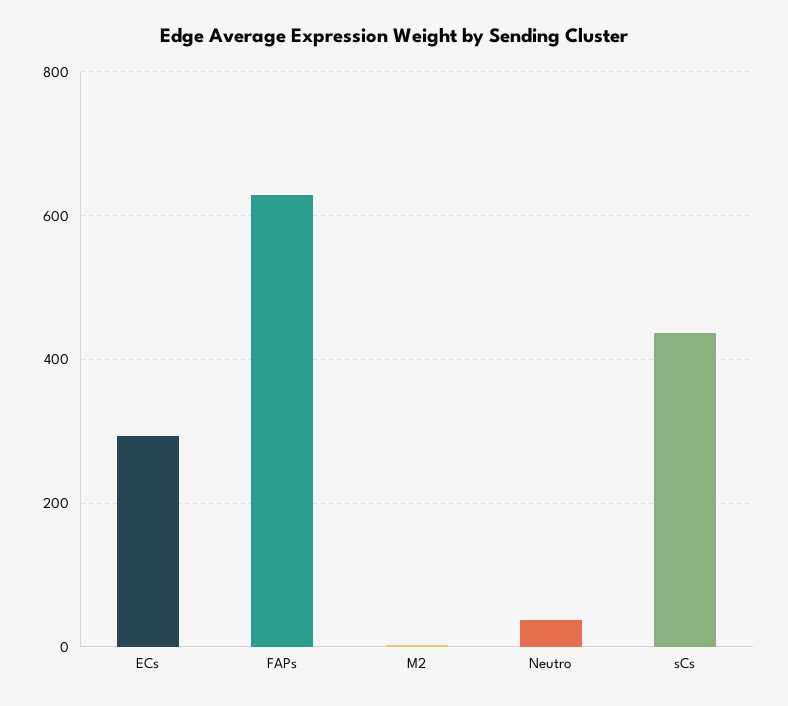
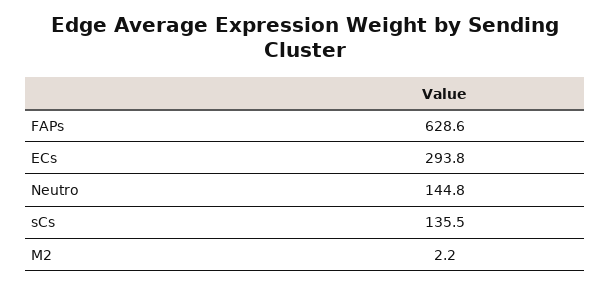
Neutro: 40 -> 144.8
sCs: 440 -> 135.5

